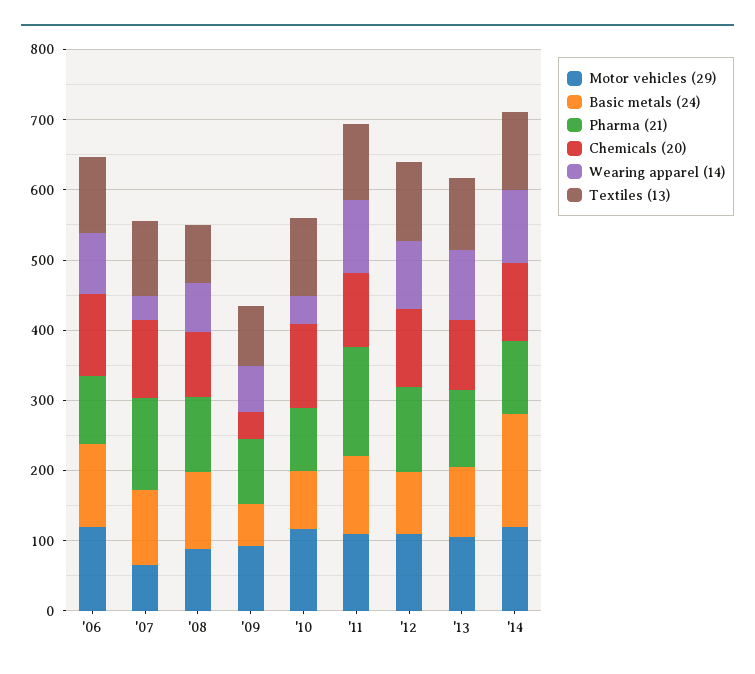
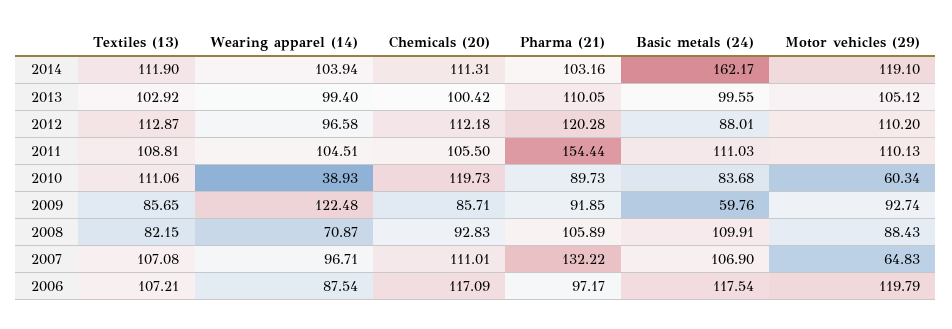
Wearing apparel (14), '07: 40 -> 96.71
Chemicals (20), '09: 40 -> 85.71
Wearing apparel (14), '09: 60 -> 122.48
Motor vehicles (29), '10: 120 -> 60.34

